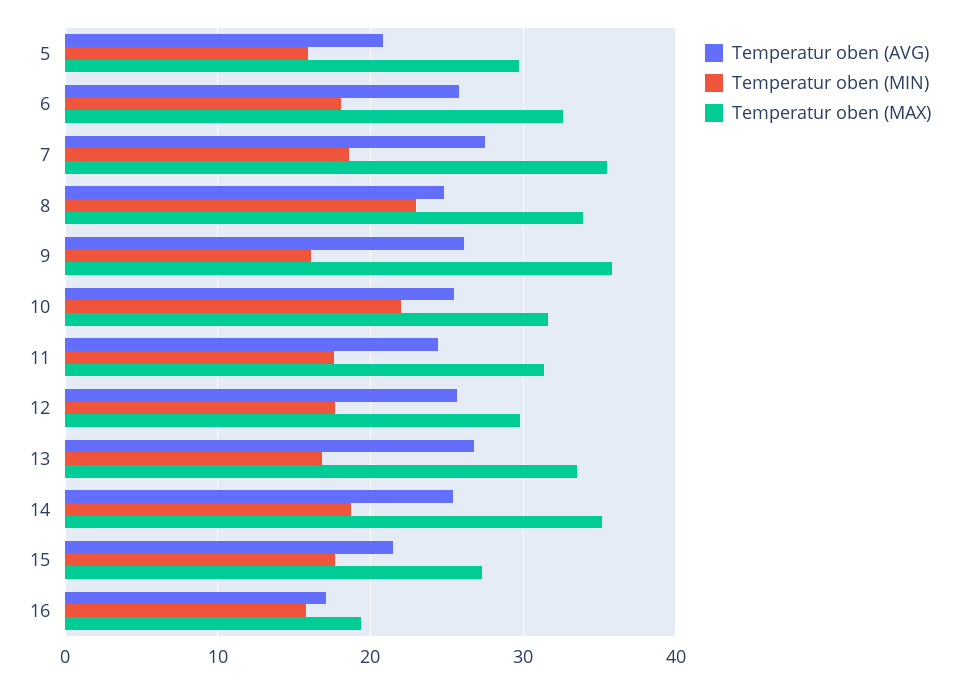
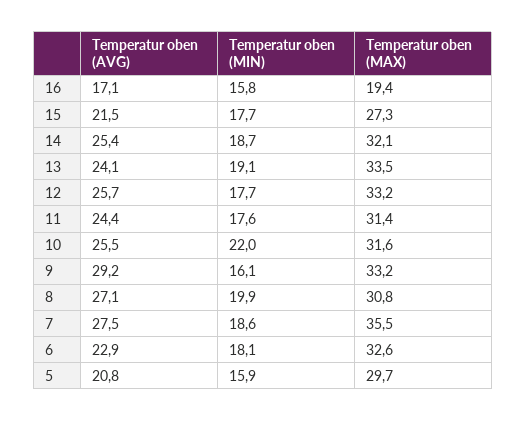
Temperatur oben (AVG), 6: 26 -> 22.9
Temperatur oben (AVG), 8: 25 -> 27.1
Temperatur oben (MIN), 8: 23 -> 19.9
Temperatur oben (MAX), 8: 34 -> 30.8
Temperatur oben (AVG), 9: 26 -> 29.2
Temperatur oben (MAX), 9: 36 -> 33.2
Temperatur oben (MAX), 12: 30 -> 33.2
Temperatur oben (AVG), 13: 27 -> 24.1
Temperatur oben (MIN), 13: 17 -> 19.1
Temperatur oben (MAX), 14: 35 -> 32.1

